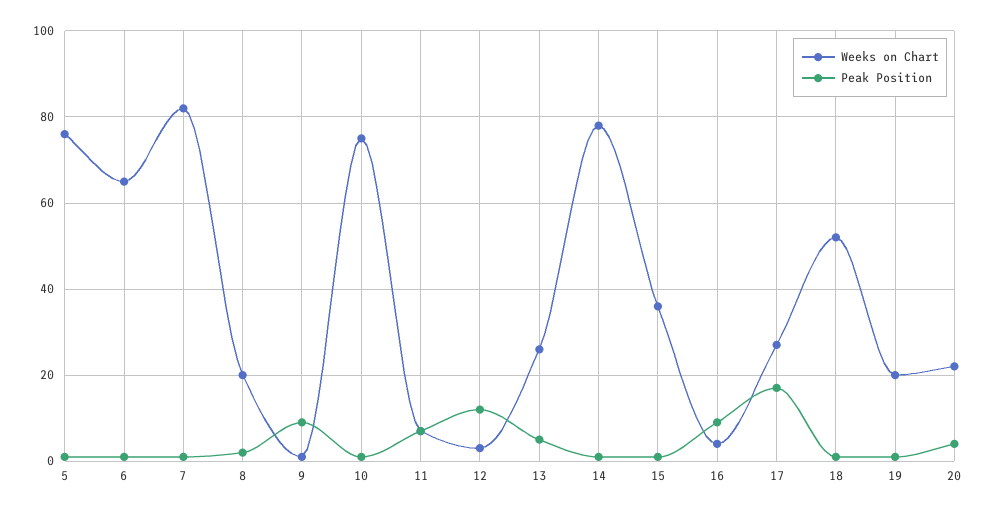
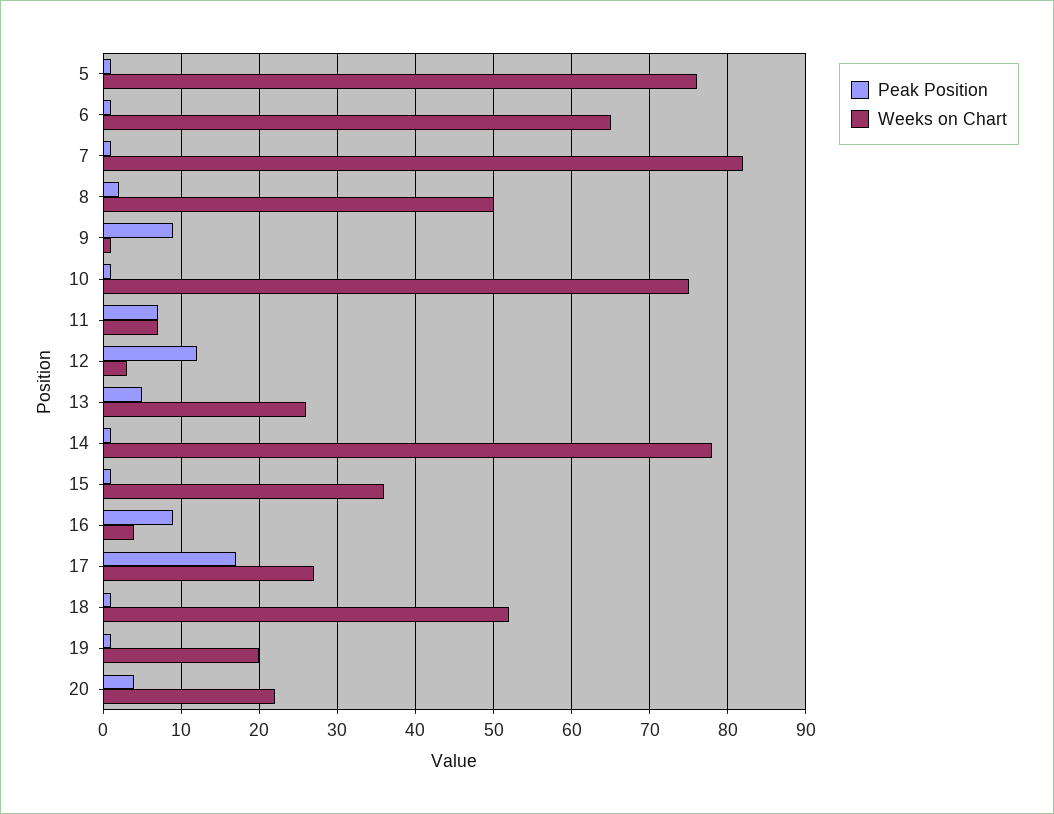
Weeks on Chart, 8: 20 -> 50

